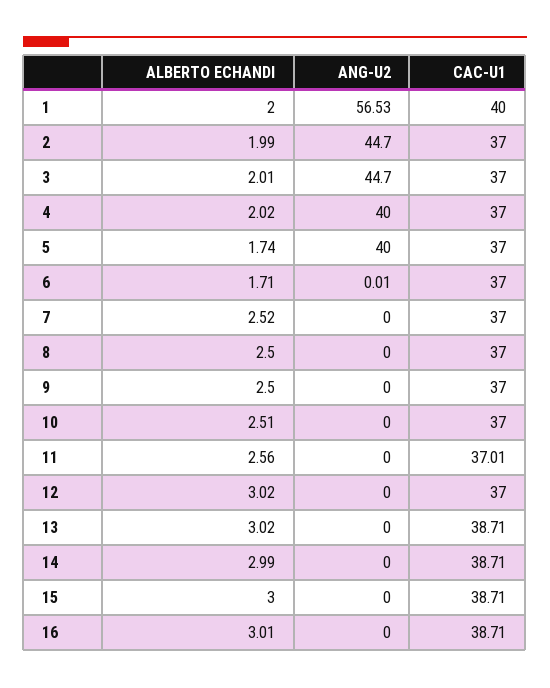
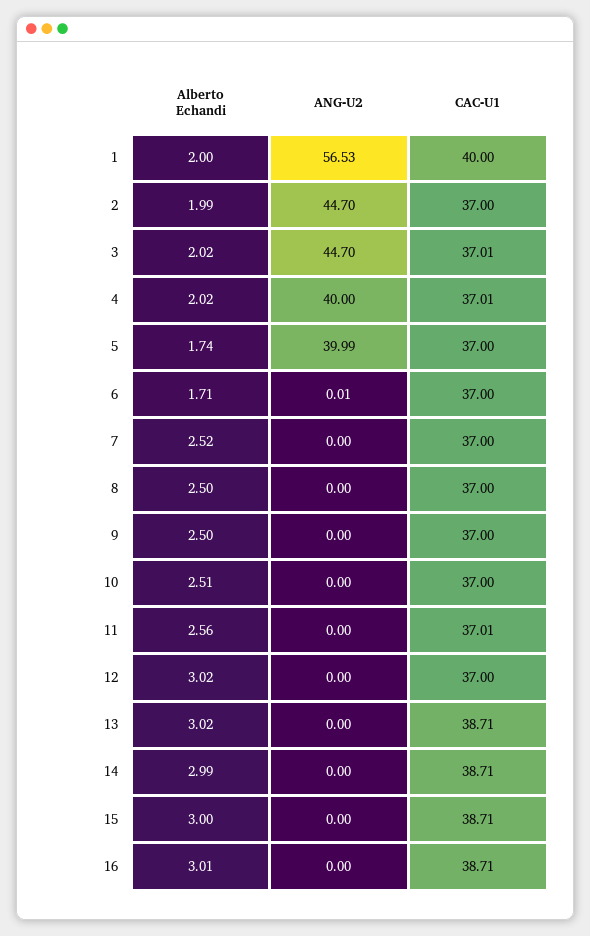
ALBERTO ECHANDI, 3: 2.01 -> 2.02
CAC-U1, 3: 37 -> 37.01
CAC-U1, 4: 37 -> 37.01
ANG-U2, 5: 40 -> 39.99

